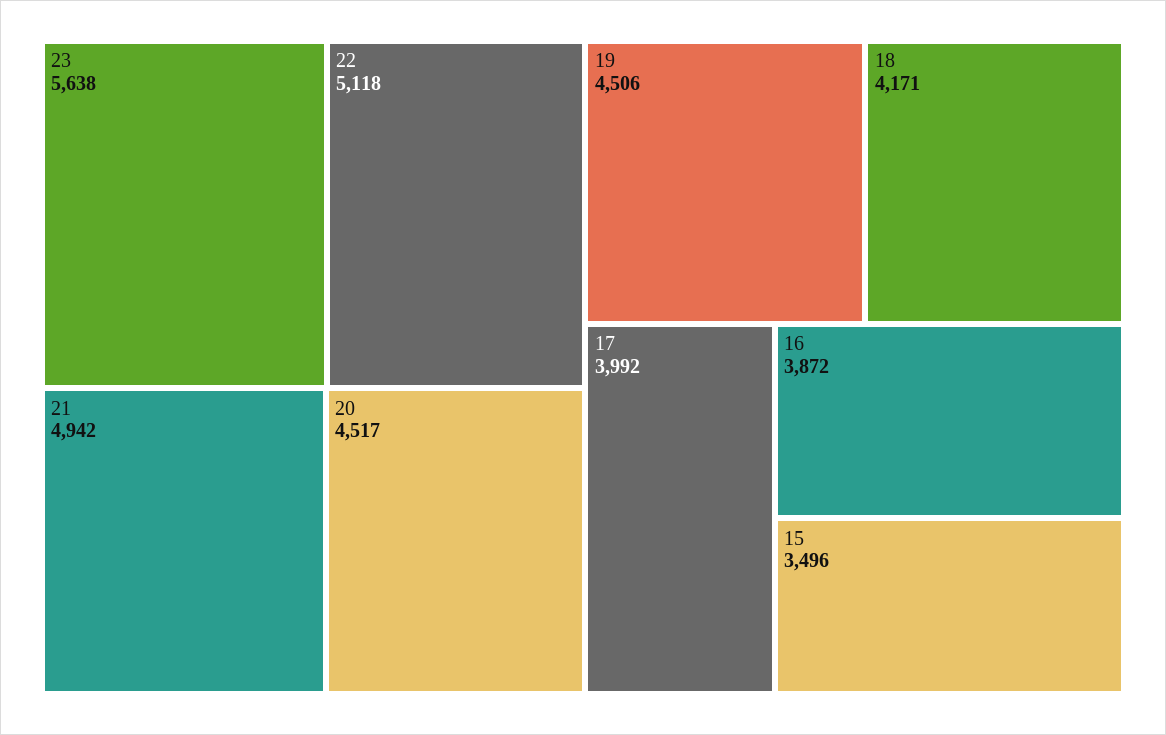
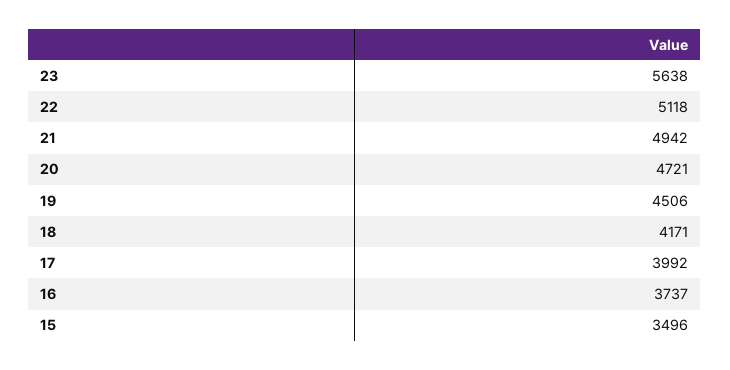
20: 4517 -> 4721
16: 3872 -> 3737

